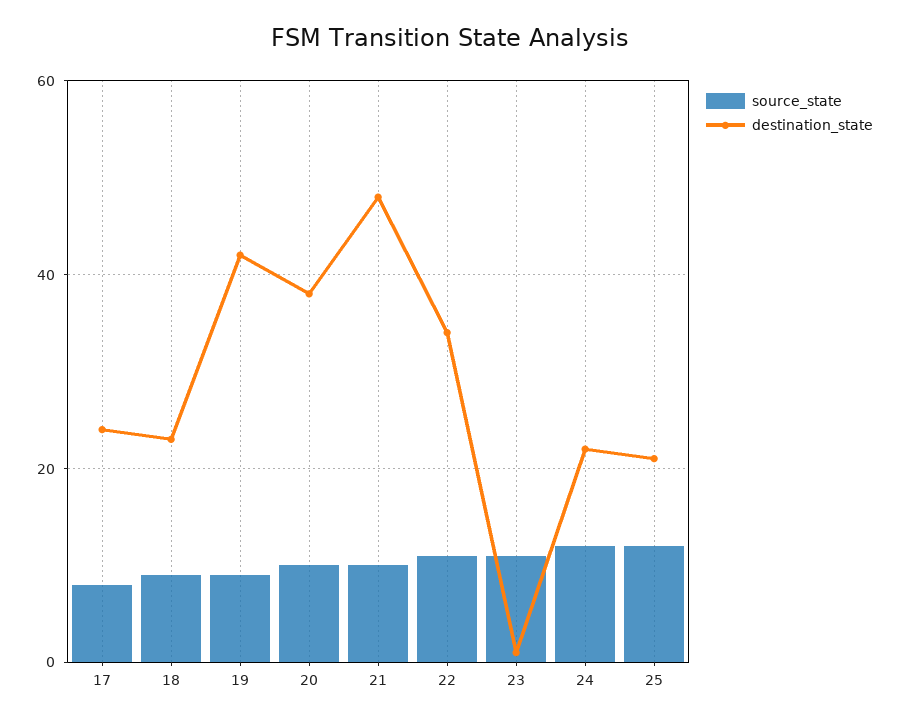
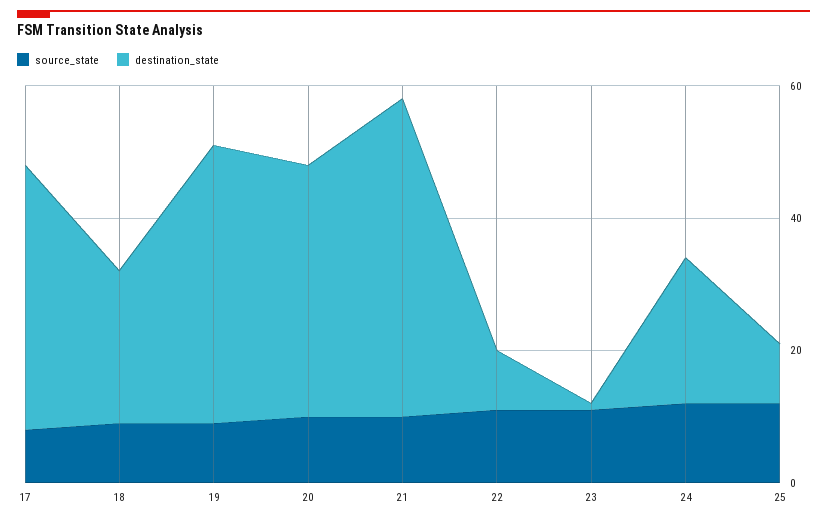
destination_state, 17: 25 -> 40
destination_state, 22: 35 -> 10
destination_state, 25: 20 -> 10

